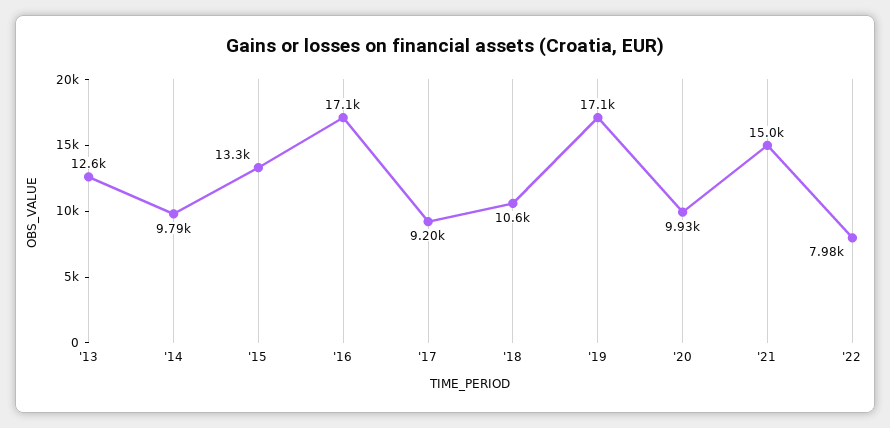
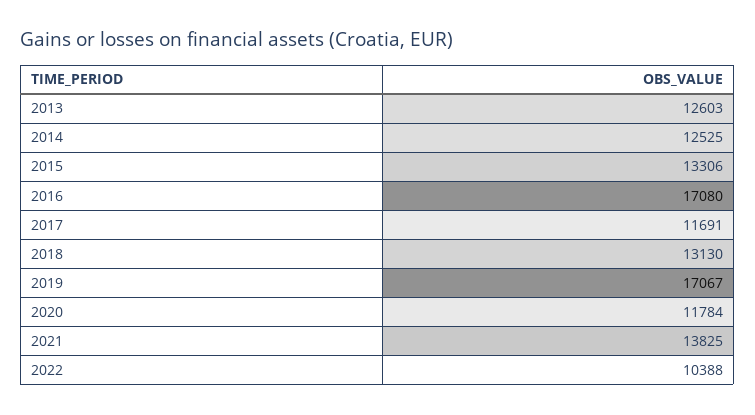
'14: 9790 -> 12525
'17: 9200 -> 11691
'18: 10600 -> 13130
'20: 9930 -> 11784
'21: 15000 -> 13825
'22: 7980 -> 10388

